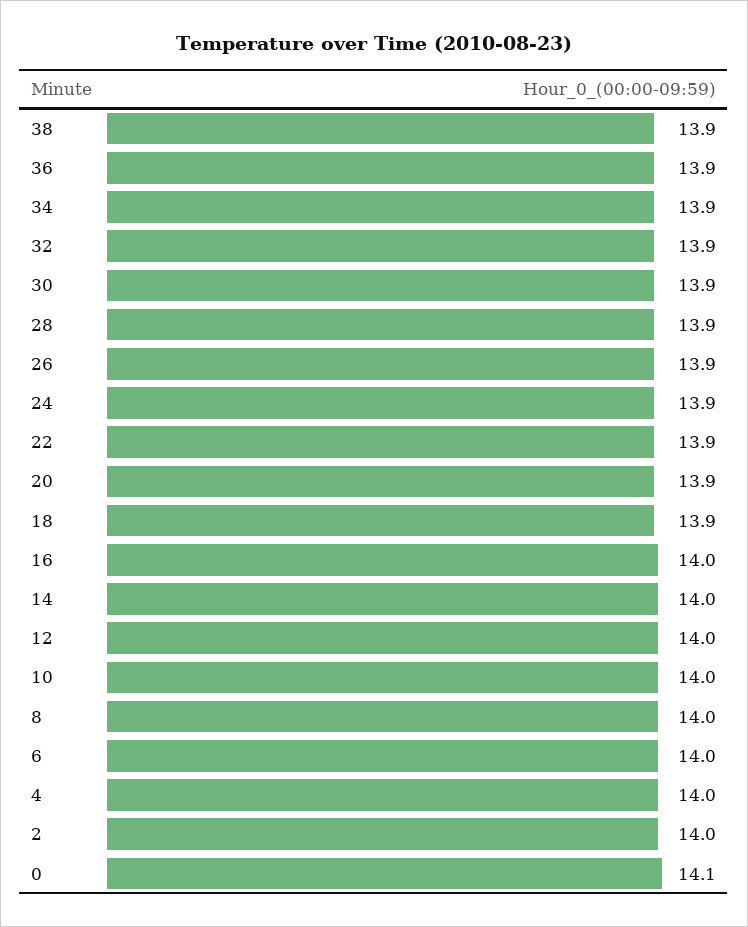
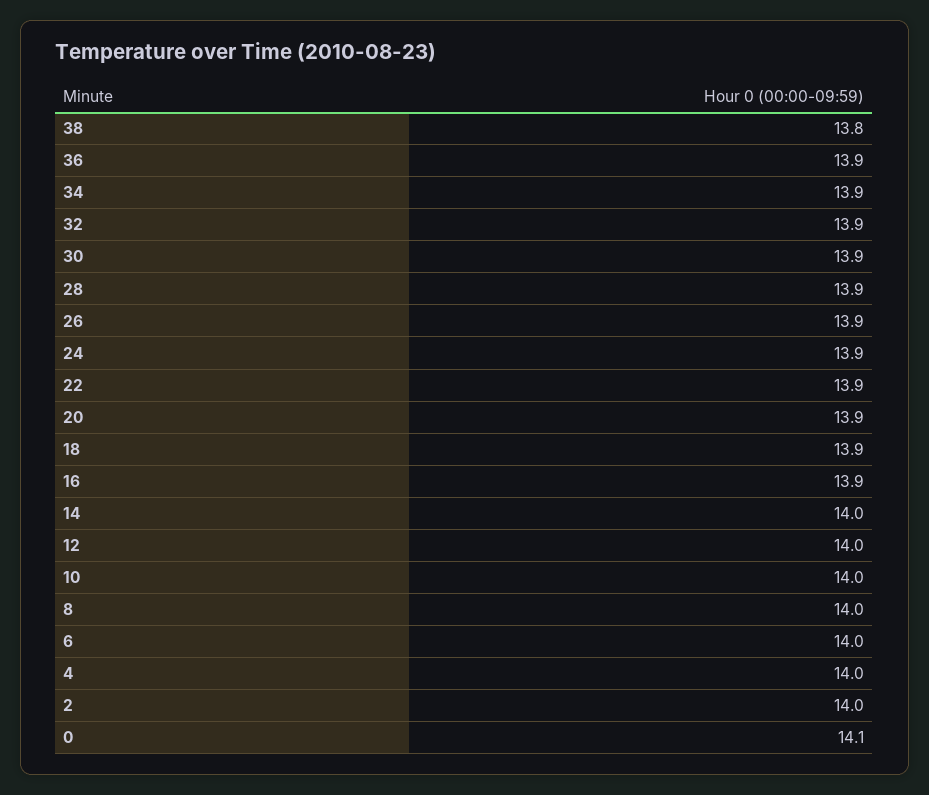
38: 13.9 -> 13.8
16: 14 -> 13.9

